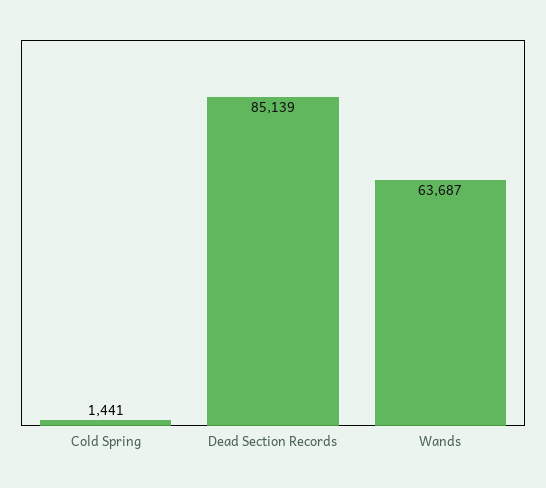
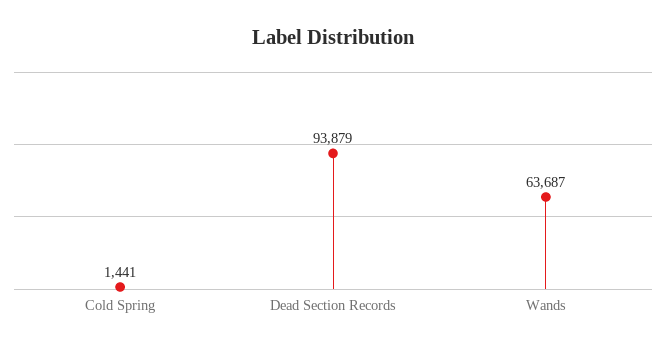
Dead Section Records: 85139 -> 93879

